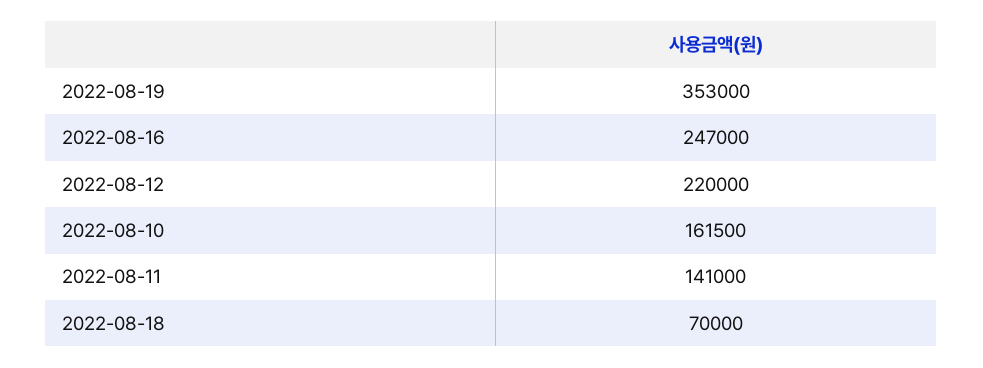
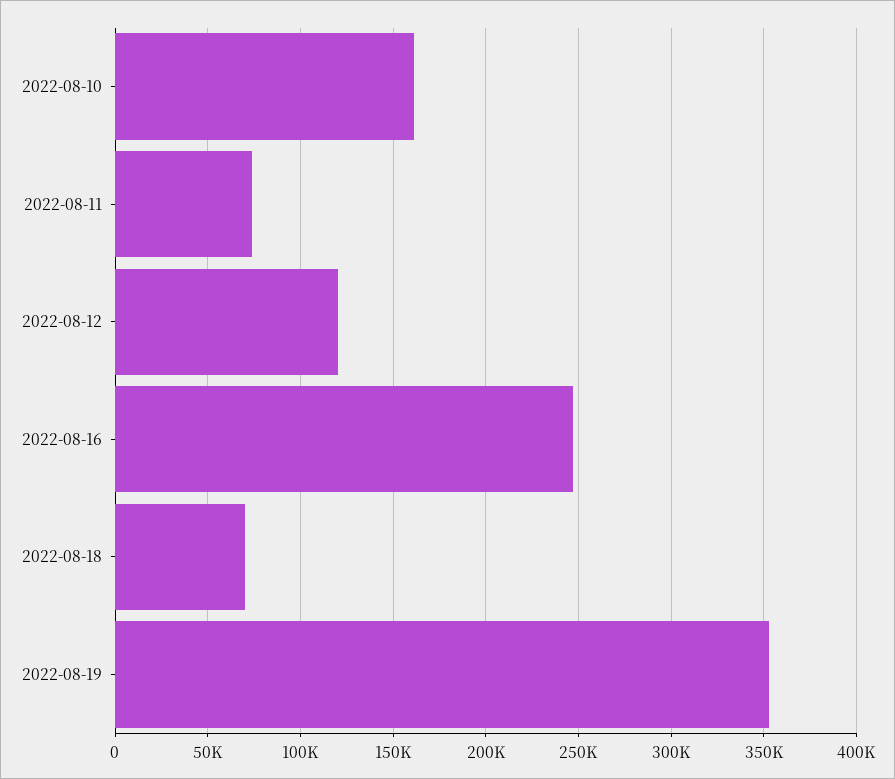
2022-08-12: 220000 -> 120000
2022-08-11: 141000 -> 75000

